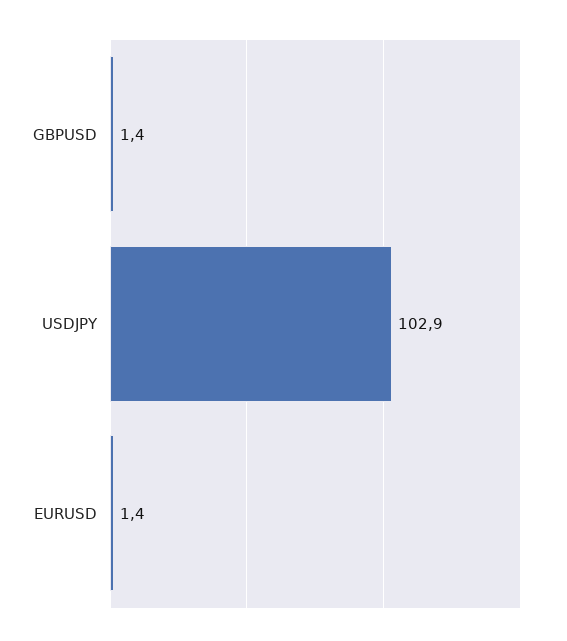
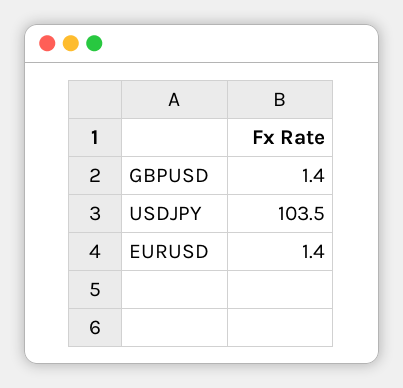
USDJPY: 102.9 -> 103.5

